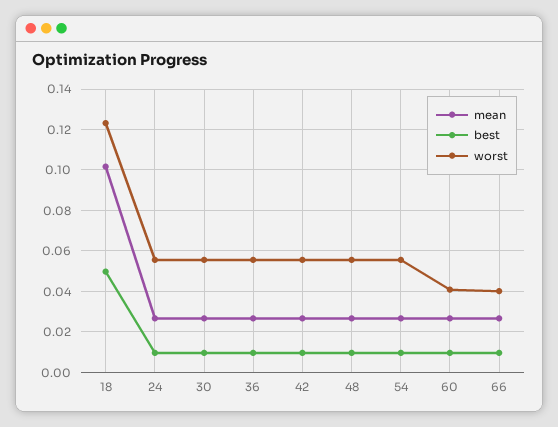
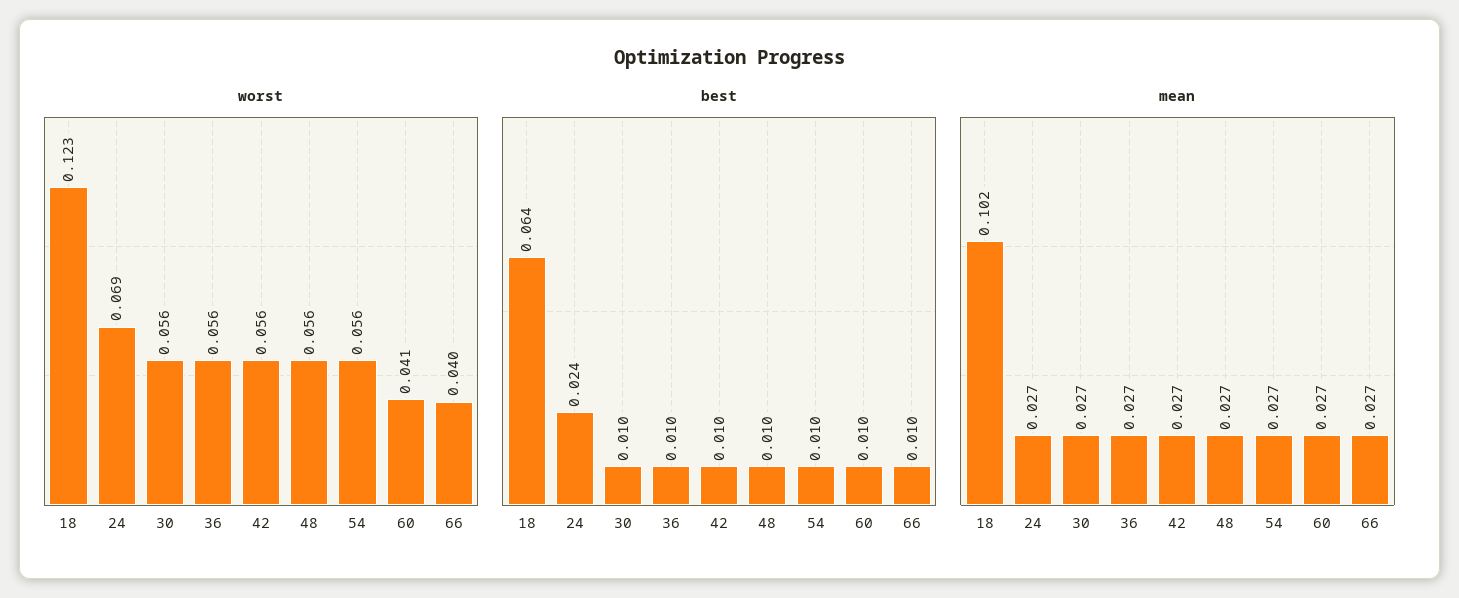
best, 18: 0.05 -> 0.064
best, 24: 0.01 -> 0.024
worst, 24: 0.055 -> 0.069

